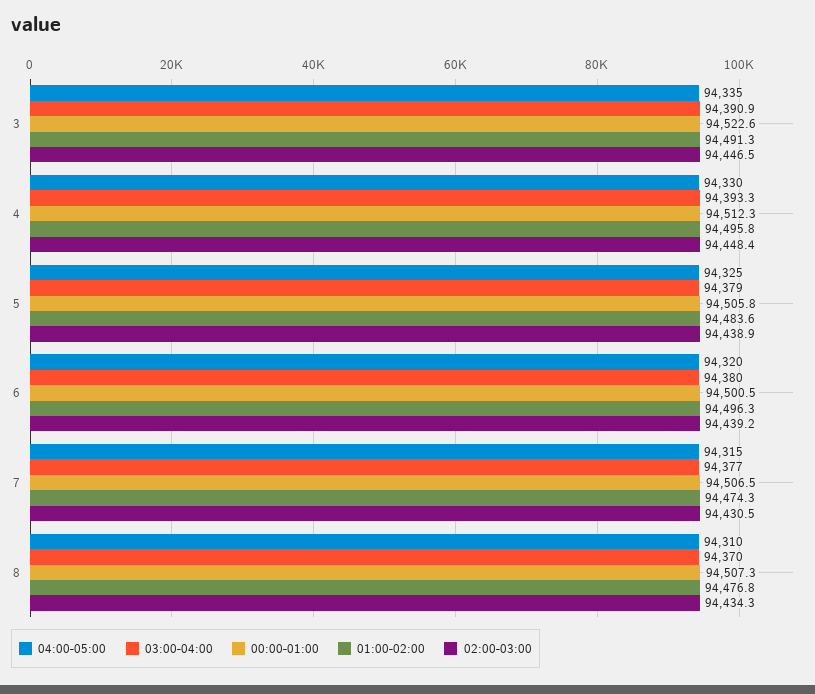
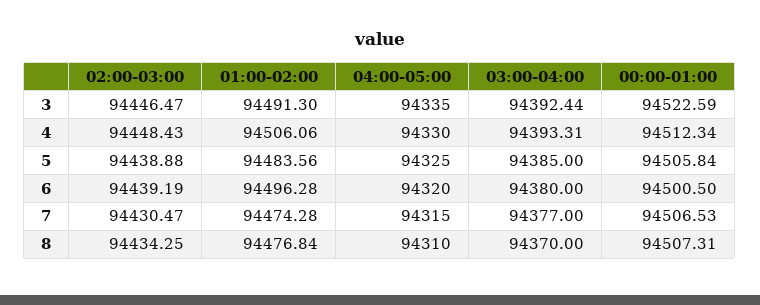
03:00-04:00, 3: 94390.9 -> 94392.44
01:00-02:00, 4: 94495.8 -> 94506.06
03:00-04:00, 5: 94379 -> 94385

